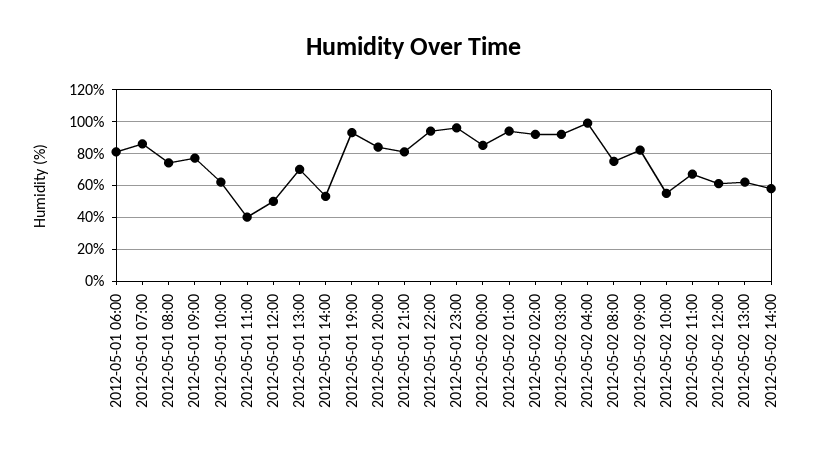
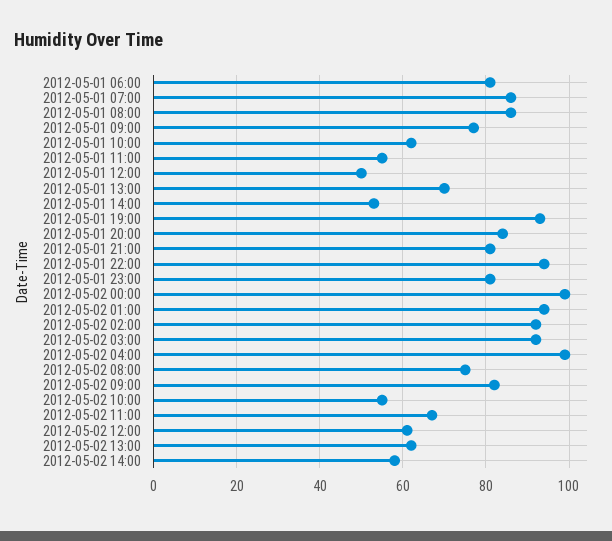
2012-05-01 08:00: 75 -> 85
2012-05-01 11:00: 40 -> 55
2012-05-01 23:00: 95 -> 80
2012-05-02 00:00: 85 -> 100

